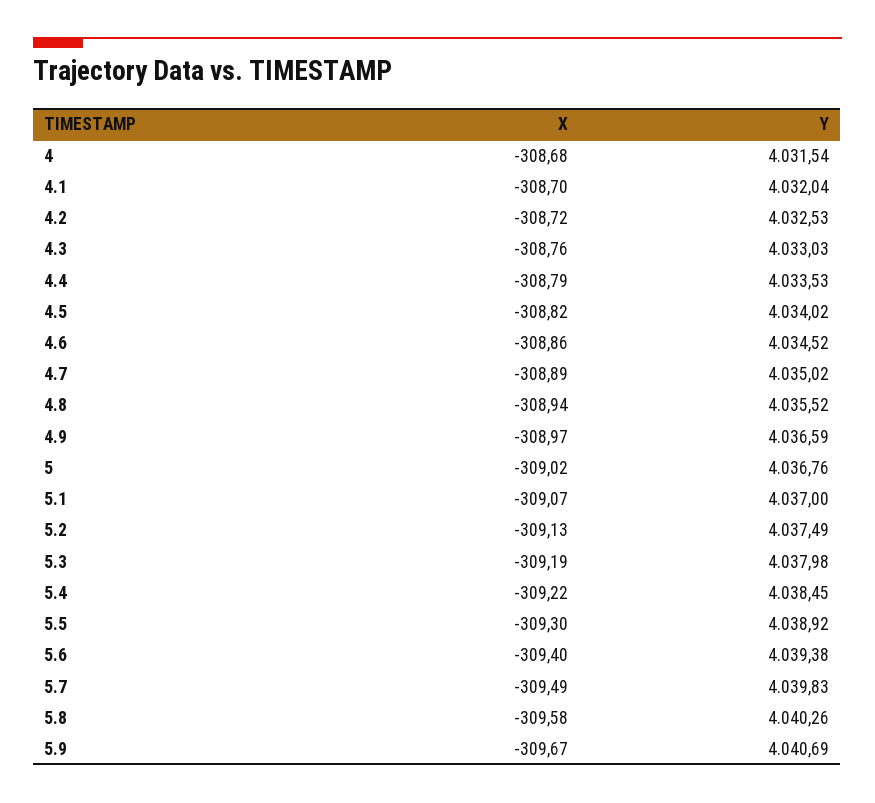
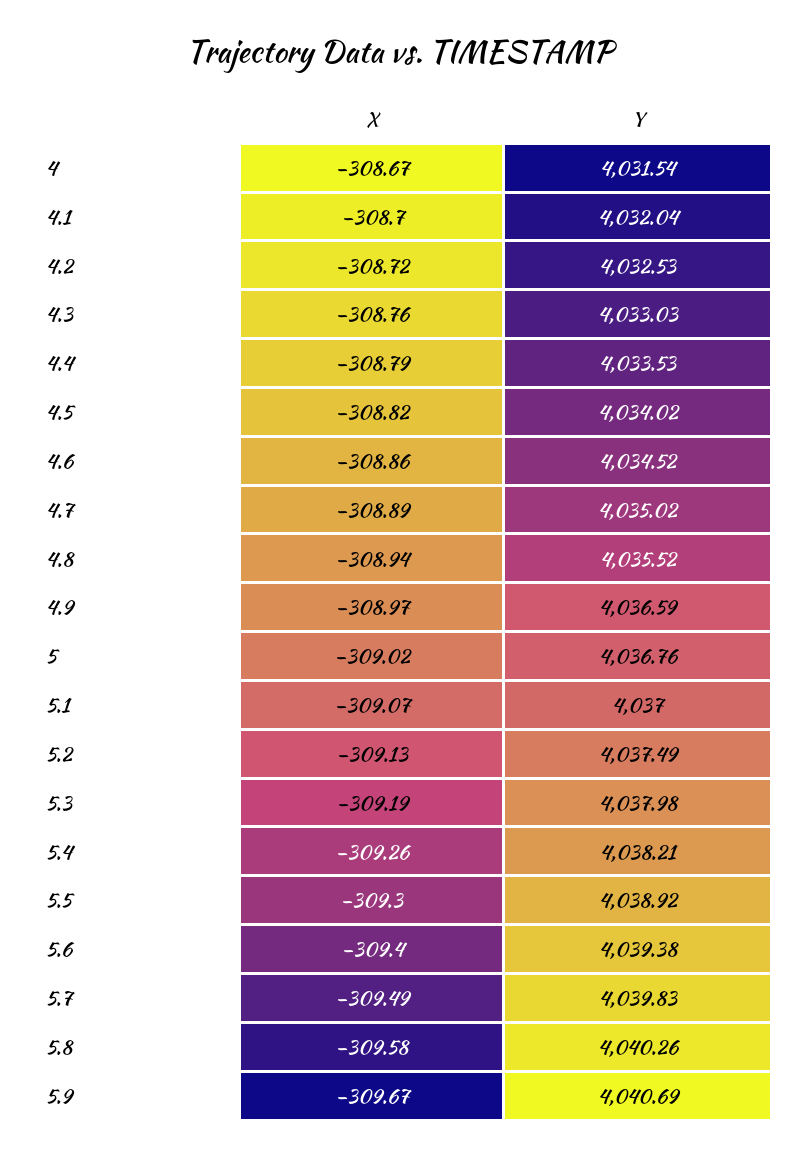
X, 4: -308.68 -> -308.67
X, 5.4: -309.22 -> -309.26
Y, 5.4: 4038.45 -> 4038.21

